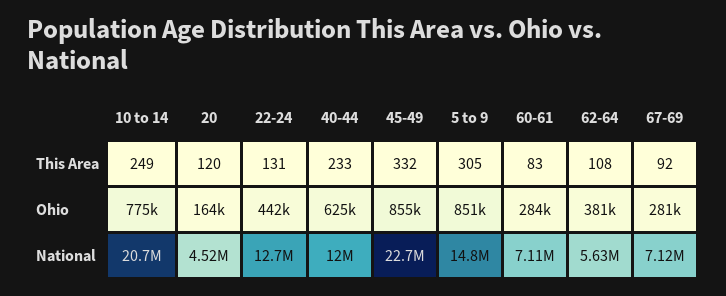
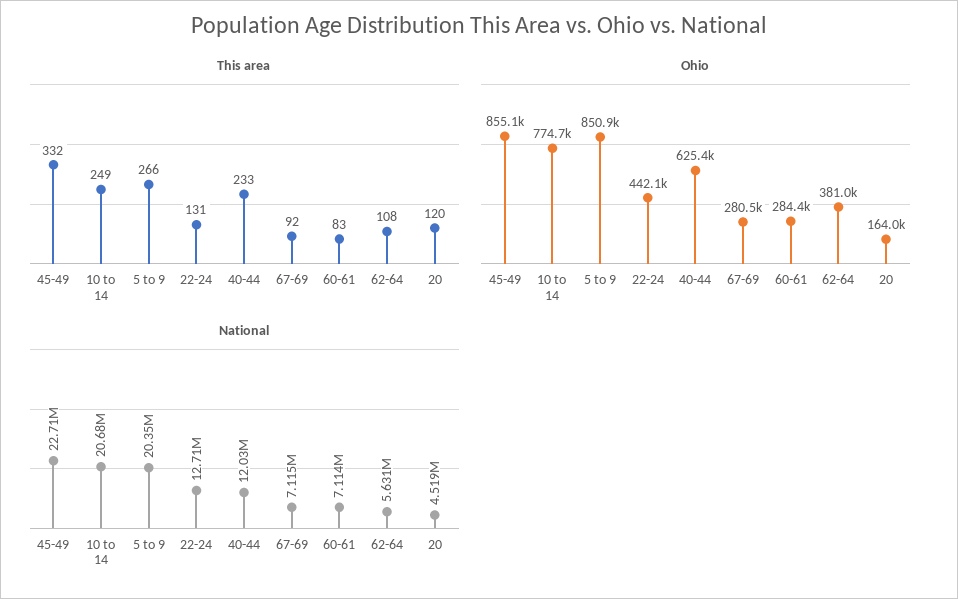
This Area, 5 to 9: 305 -> 266
National, 5 to 9: 14800000 -> 20350000

